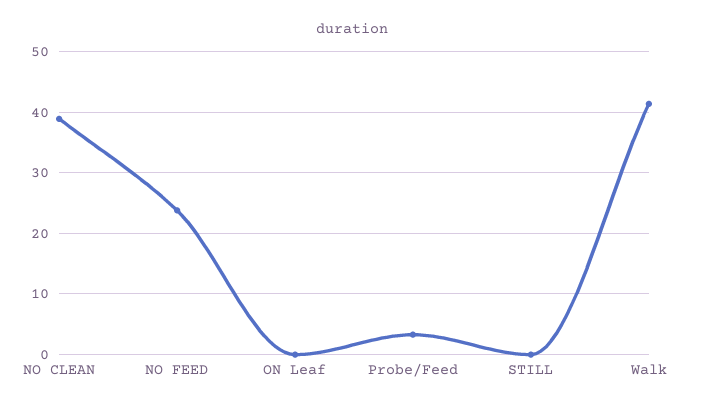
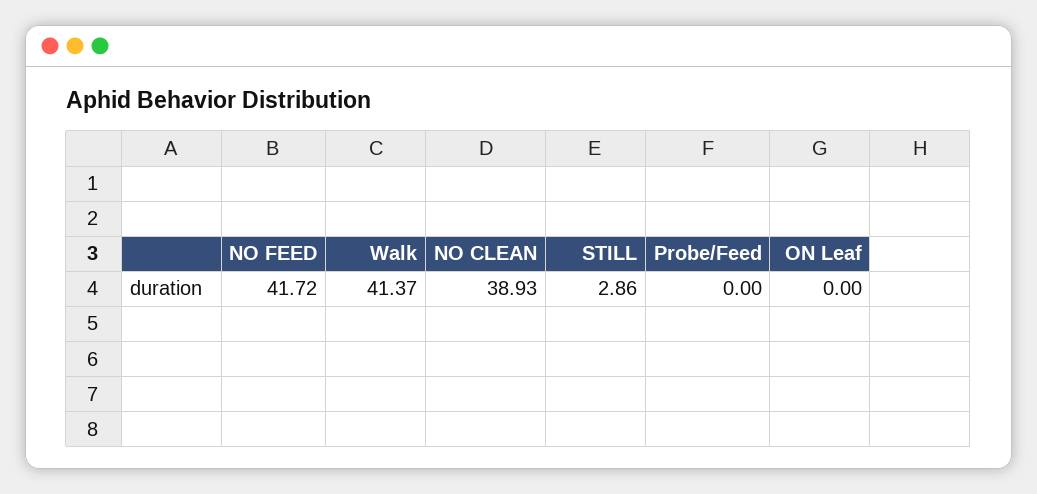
NO FEED: 24 -> 41.72
Probe/Feed: 3 -> 0
STILL: 0 -> 2.86

